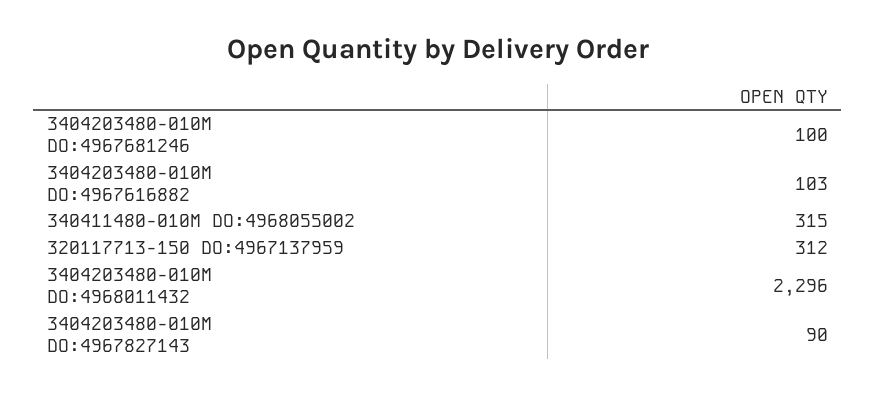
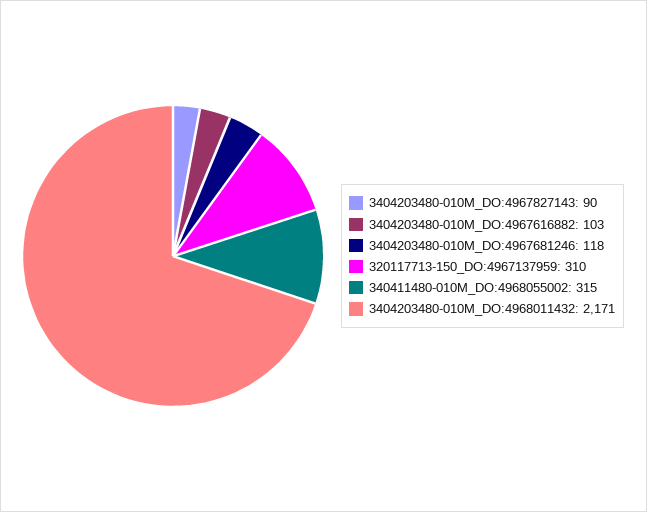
3404203480-010M DO:4967681246: 100 -> 118
320117713-150 DO:4967137959: 312 -> 310
3404203480-010M DO:4968011432: 2296 -> 2171

